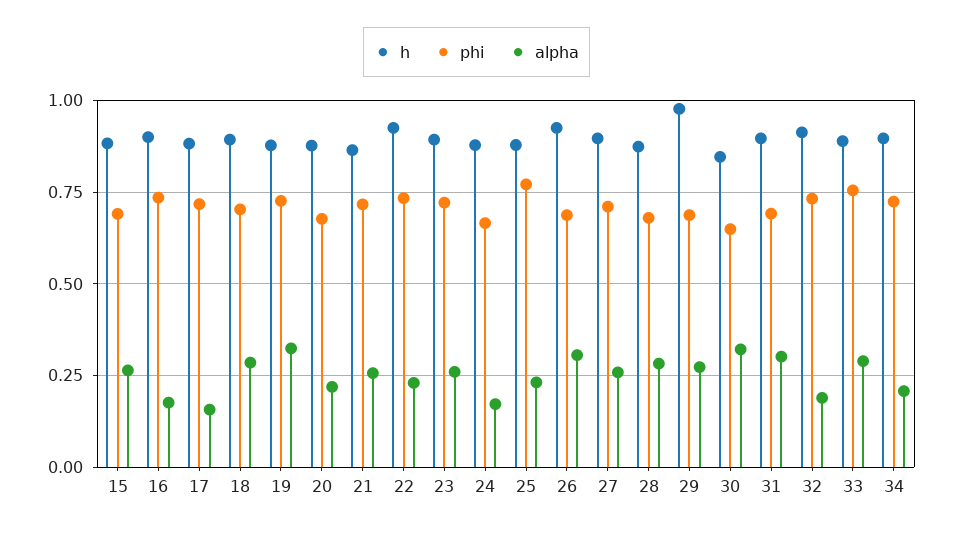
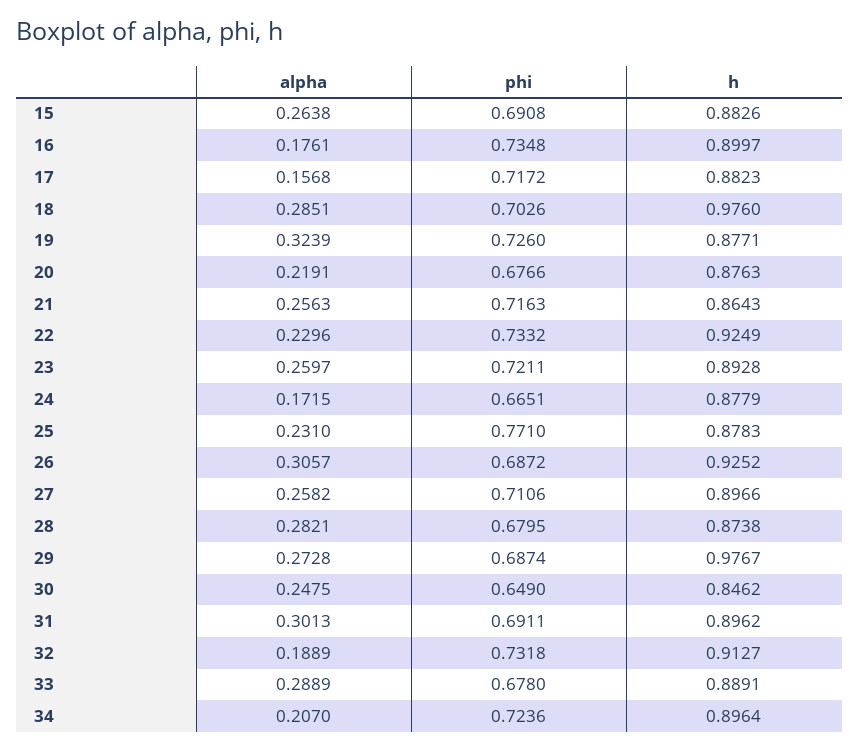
h, 18: 0.9 -> 0.976
alpha, 30: 0.325 -> 0.2475
phi, 33: 0.75 -> 0.678

